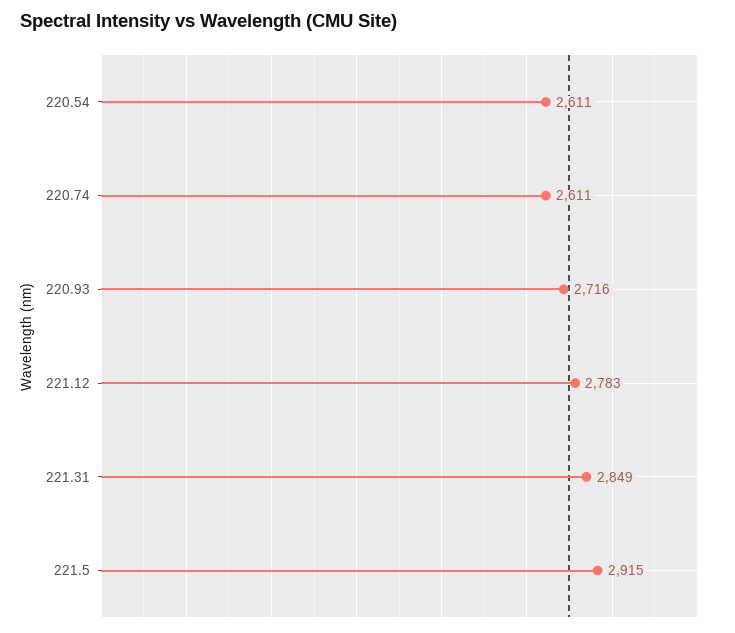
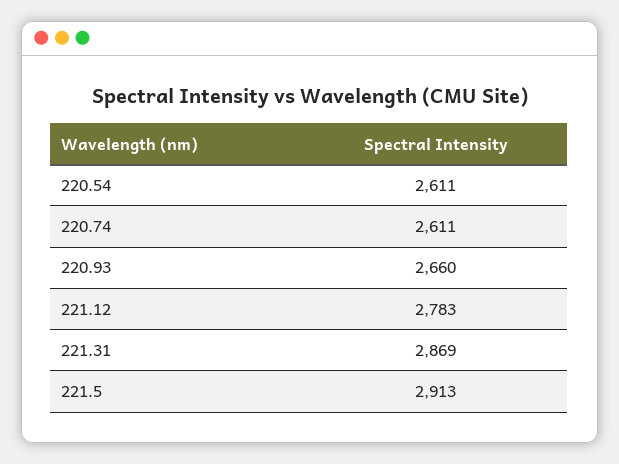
220.93: 2716 -> 2660
221.31: 2849 -> 2869
221.5: 2915 -> 2913

